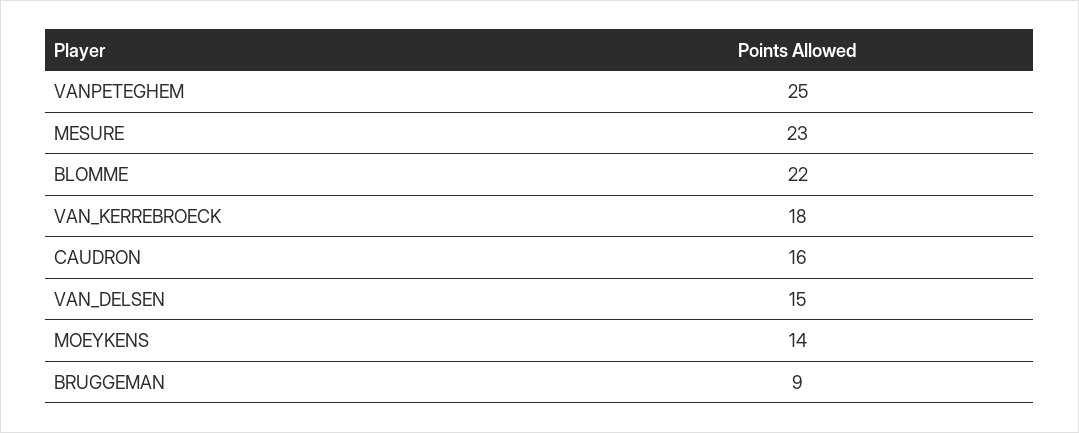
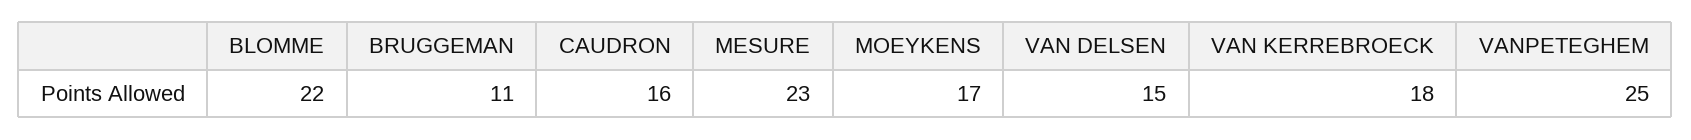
MOEYKENS: 14 -> 17
BRUGGEMAN: 9 -> 11

